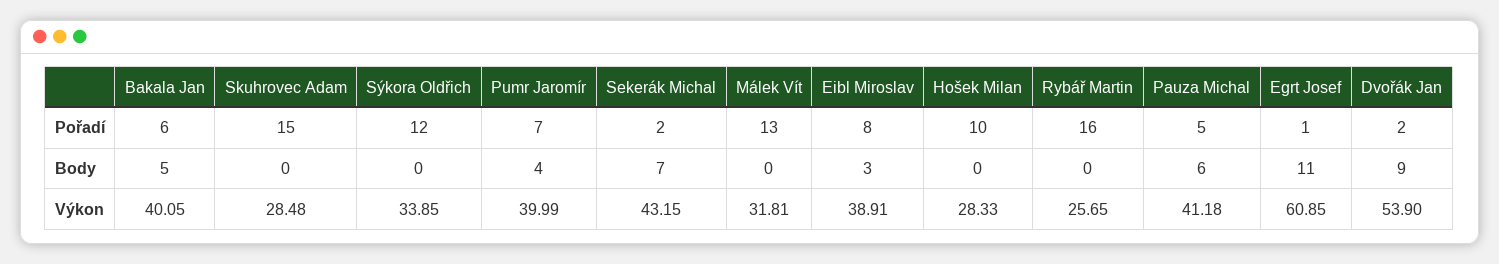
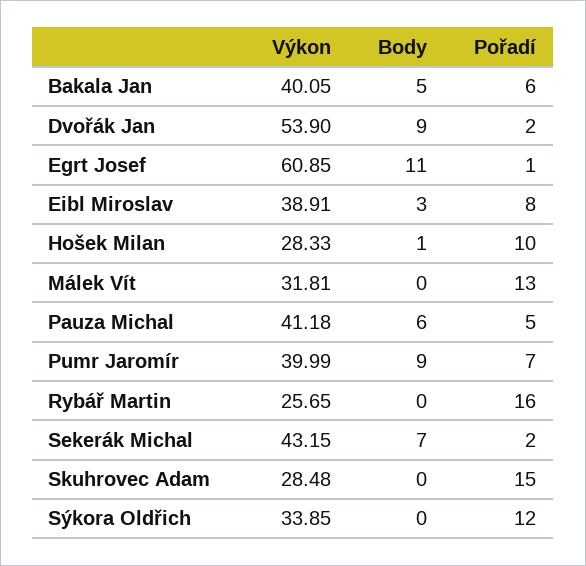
Pumr Jaromír, Body: 4 -> 9
Hošek Milan, Body: 0 -> 1

